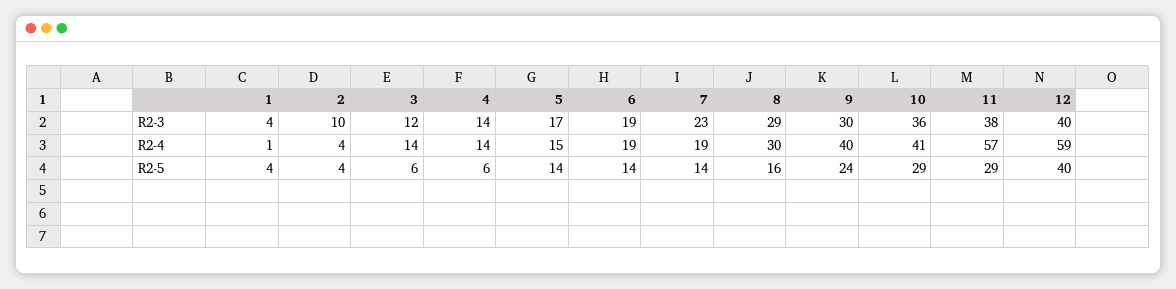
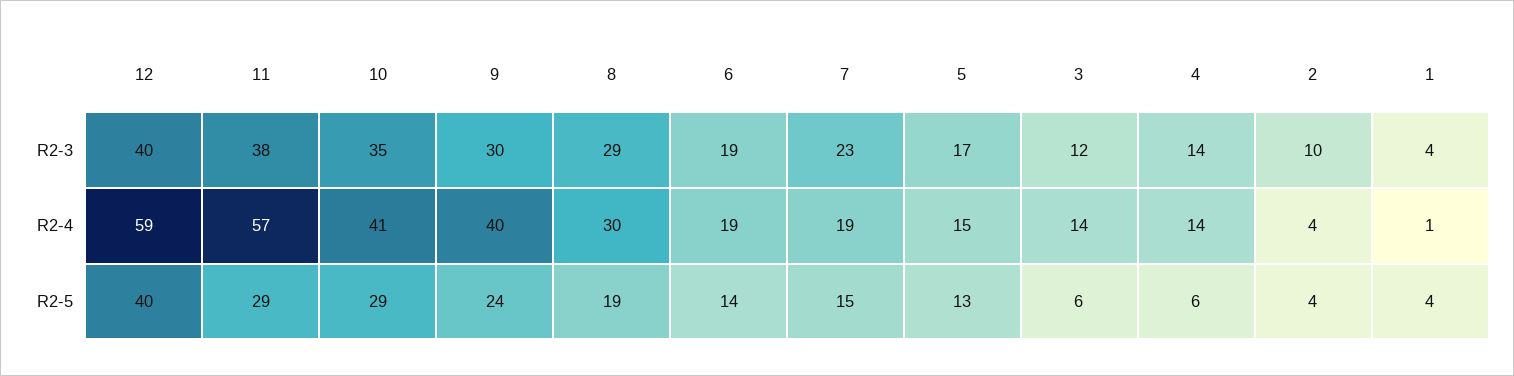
10, R2-3: 36 -> 35
5, R2-5: 14 -> 13
7, R2-5: 14 -> 15
8, R2-5: 16 -> 19

